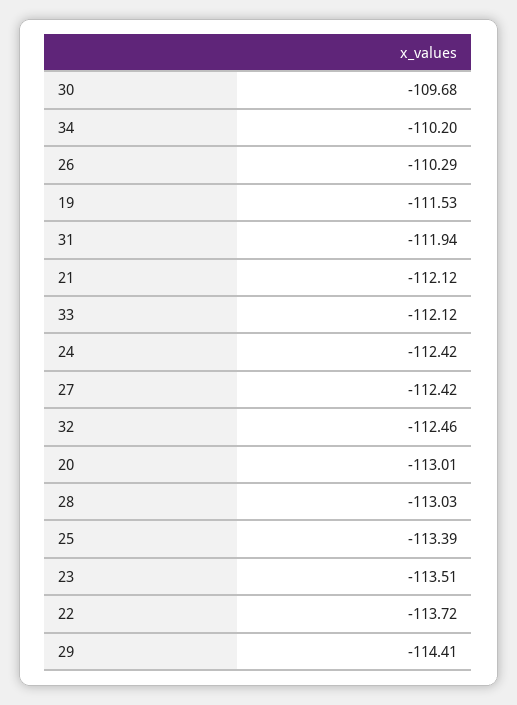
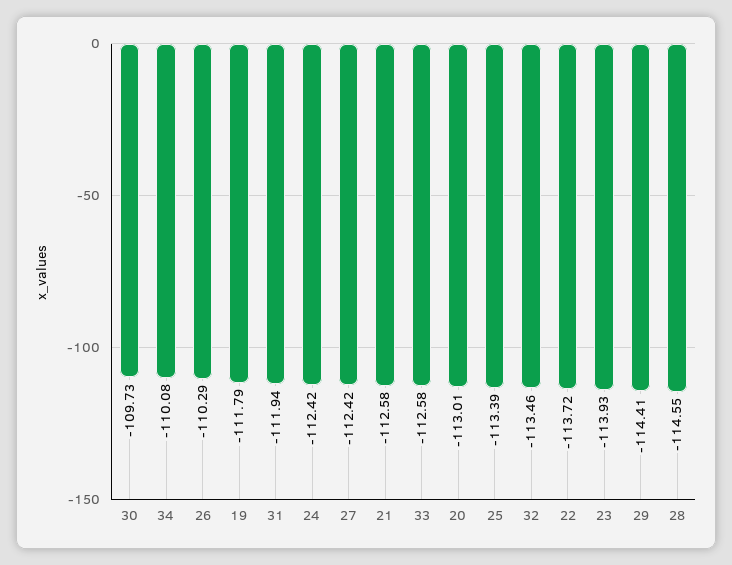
30: -109.68 -> -109.73
34: -110.2 -> -110.08
19: -111.53 -> -111.79
21: -112.12 -> -112.58
33: -112.12 -> -112.58
32: -112.46 -> -113.46
28: -113.03 -> -114.55
23: -113.51 -> -113.93

